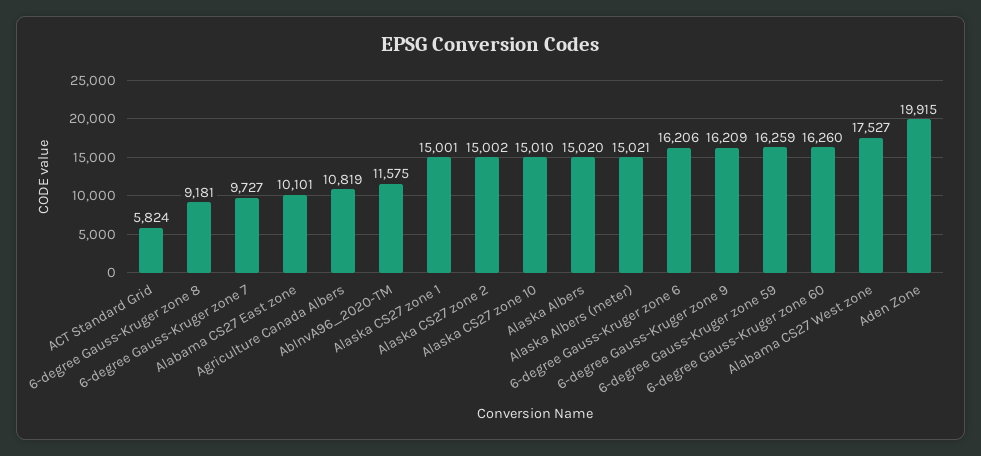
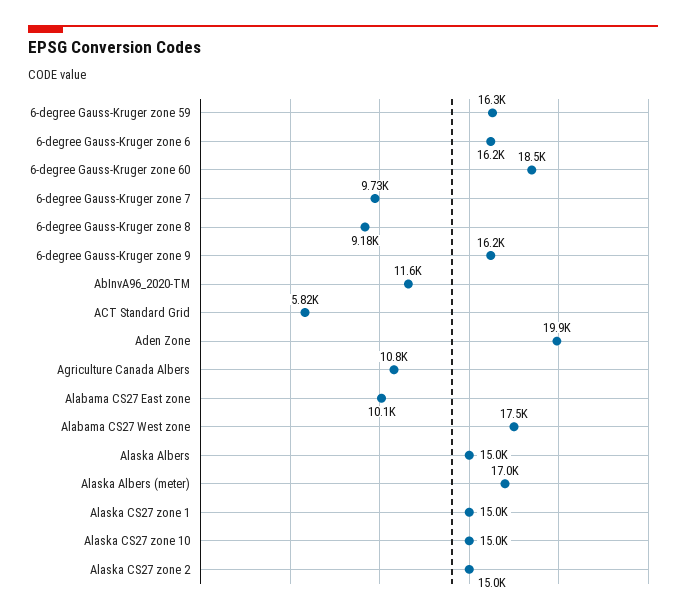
Alaska Albers (meter): 15021 -> 17000
6-degree Gauss-Kruger zone 60: 16260 -> 18500

